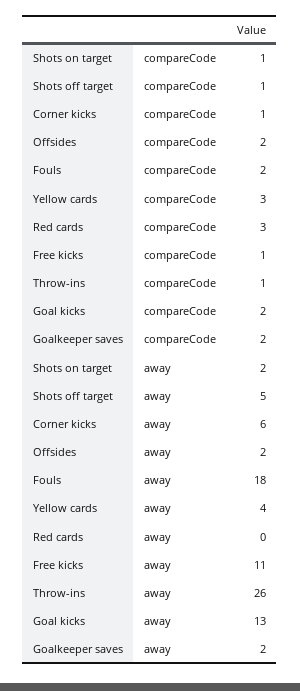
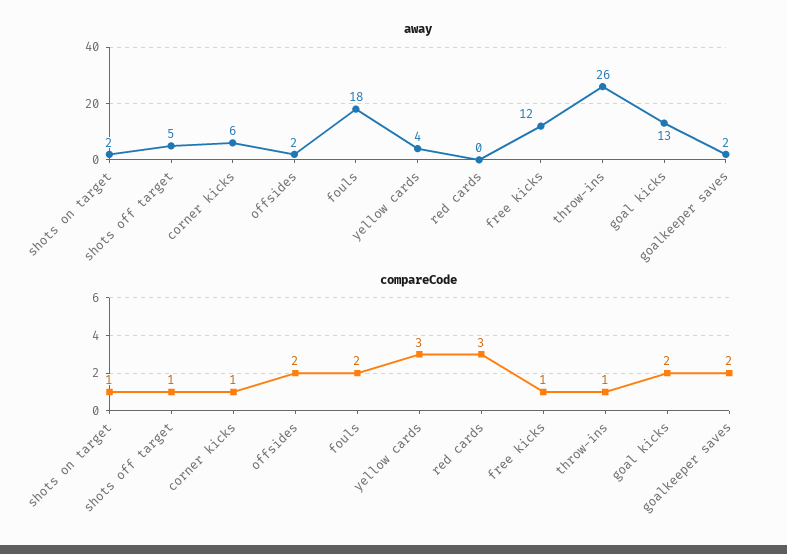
away, Free kicks: 11 -> 12

